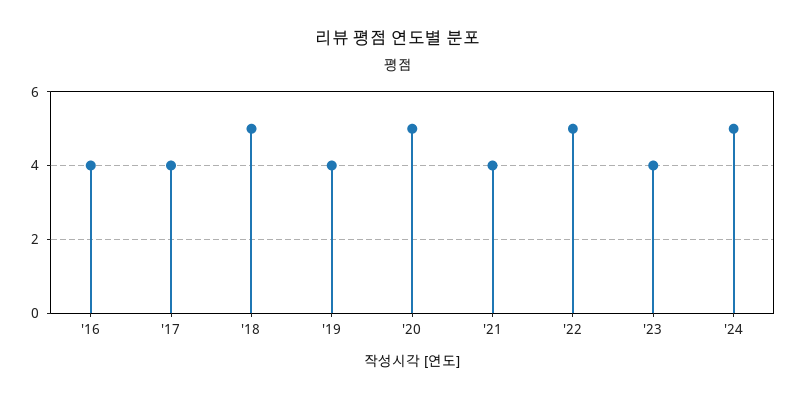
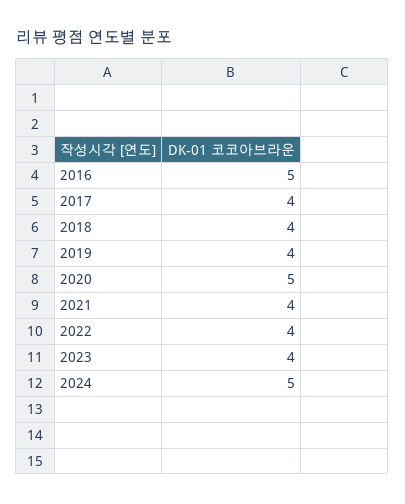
'16: 4 -> 5
'18: 5 -> 4
'22: 5 -> 4

